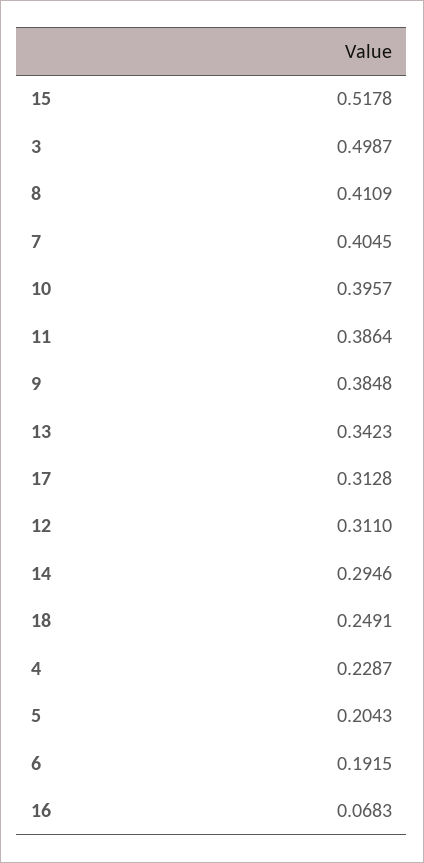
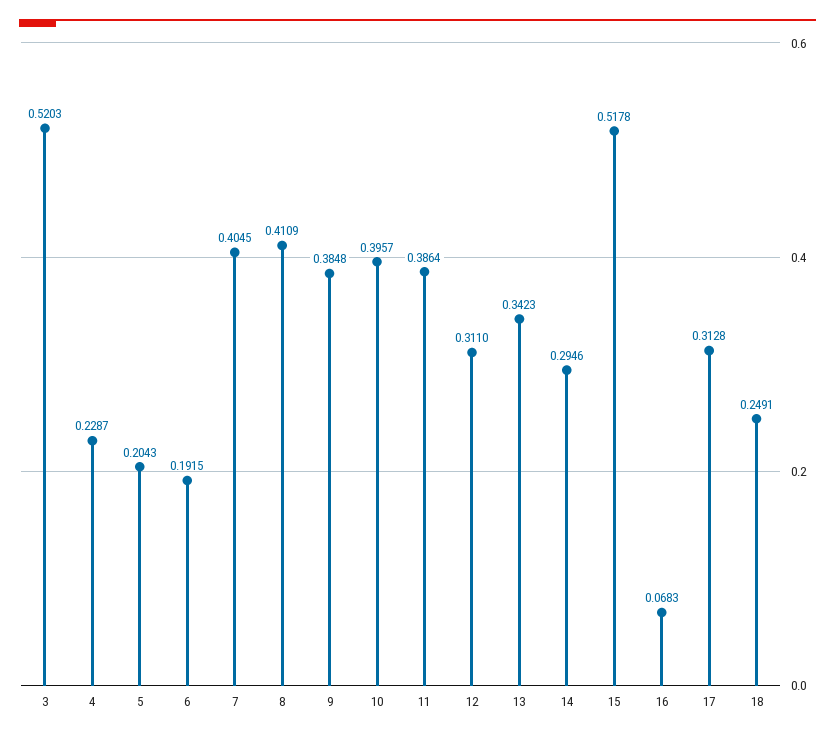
3: 0.4987 -> 0.5203

